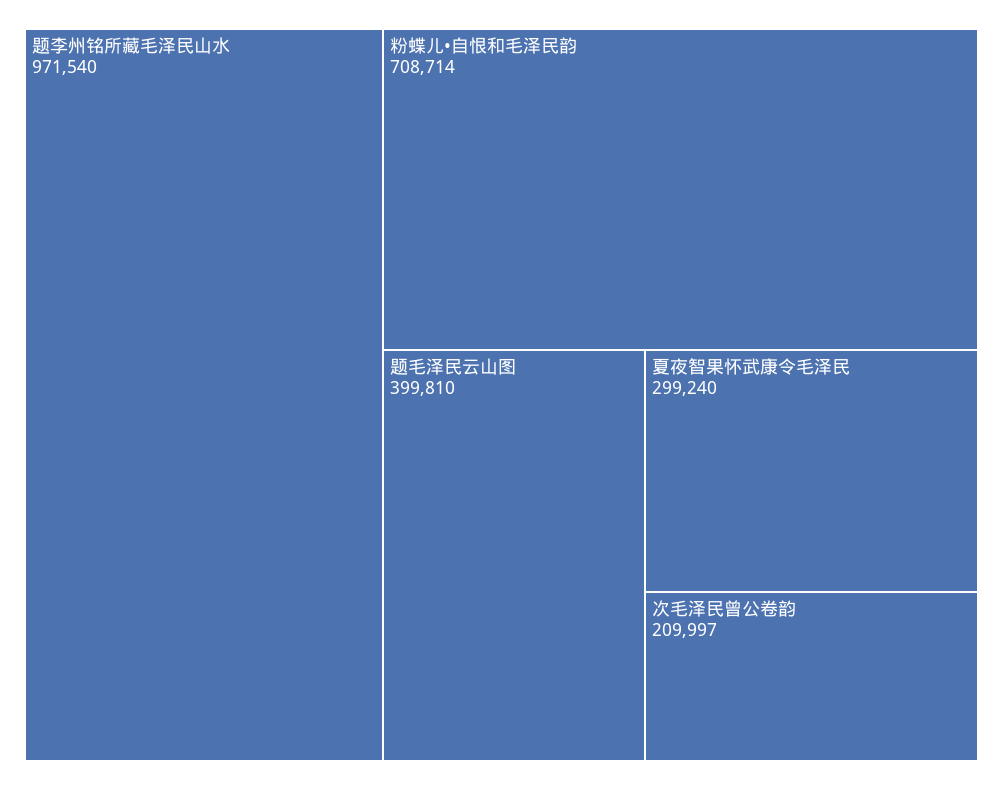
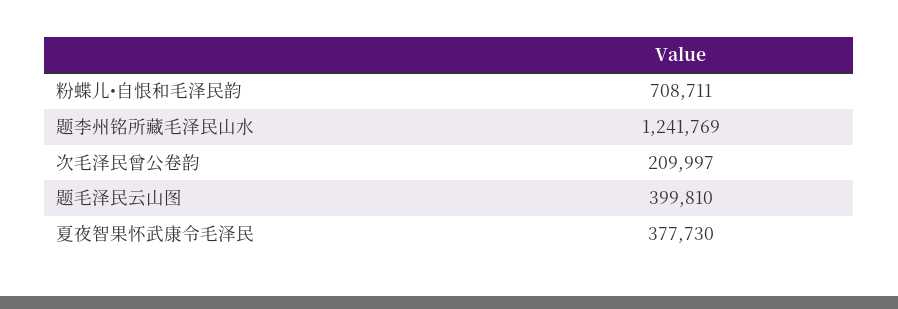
题李州铭所藏毛泽民山水: 971540 -> 1241769
粉蝶儿•自恨和毛泽民韵: 708714 -> 708711
夏夜智果怀武康令毛泽民: 299240 -> 377730

